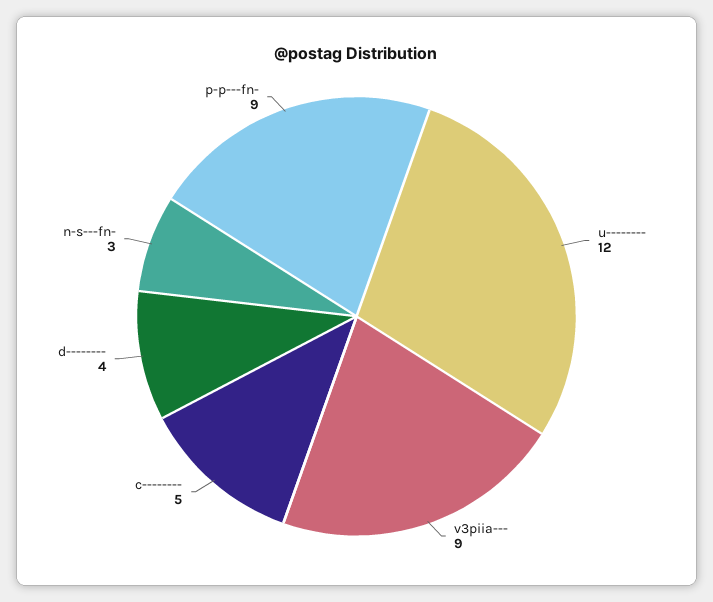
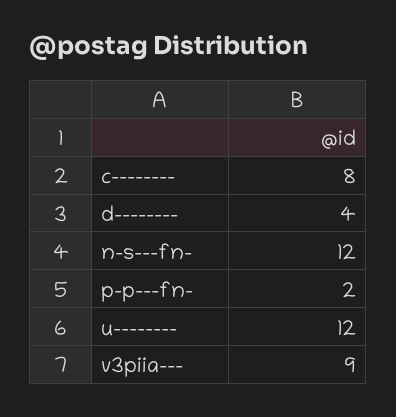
c--------: 5 -> 8
n-s---fn-: 3 -> 12
p-p---fn-: 9 -> 2

